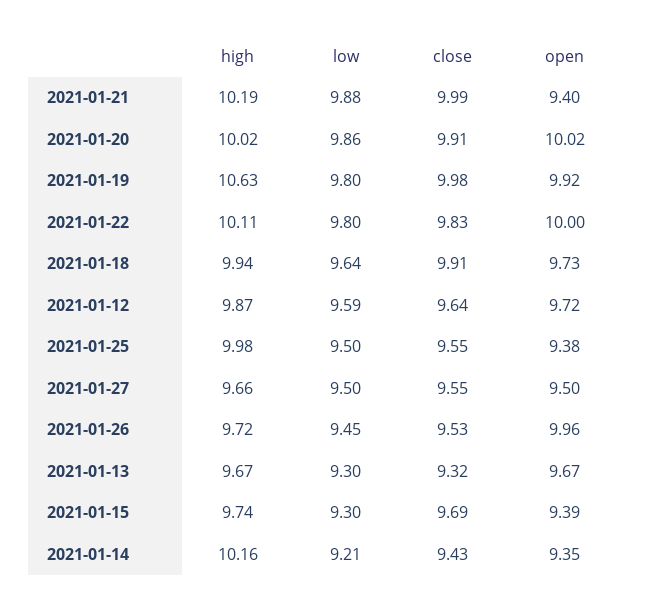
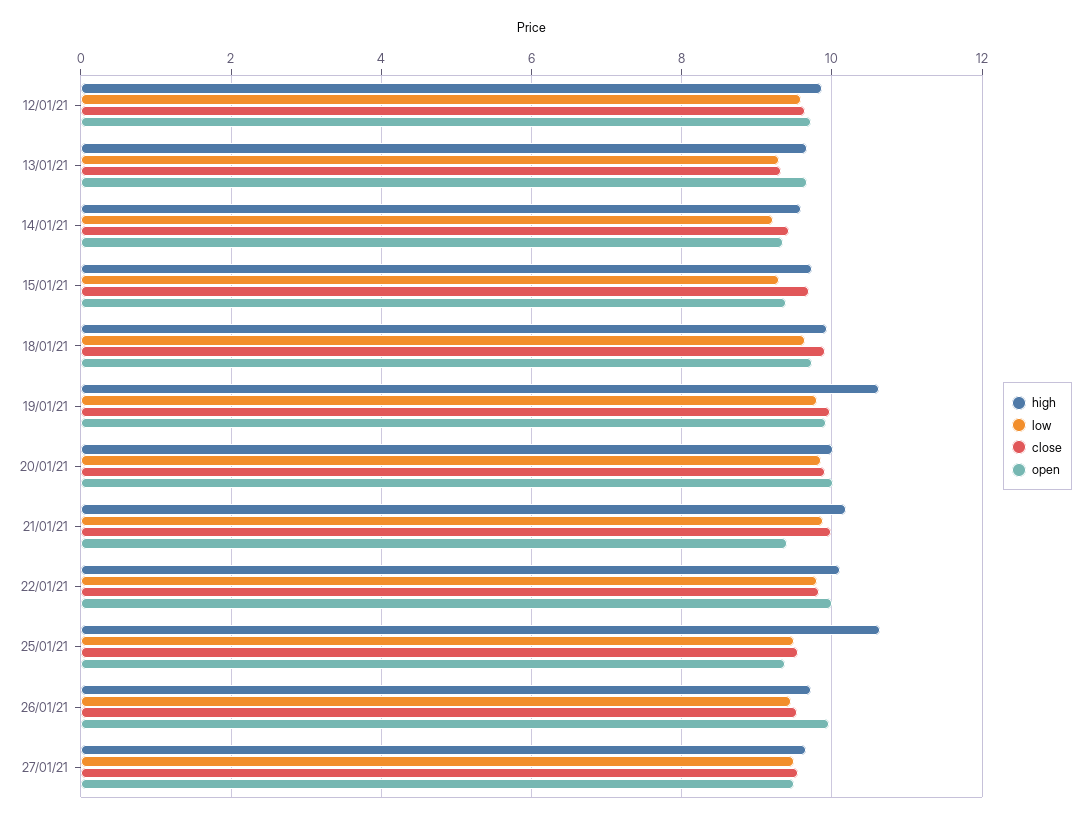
high, 2021-01-25: 9.98 -> 10.6
high, 2021-01-14: 10.16 -> 9.6

